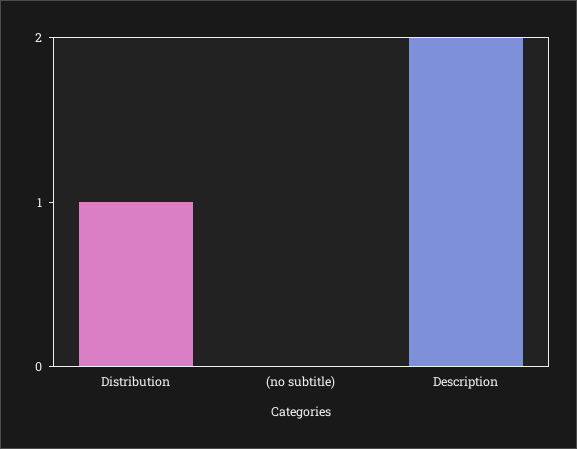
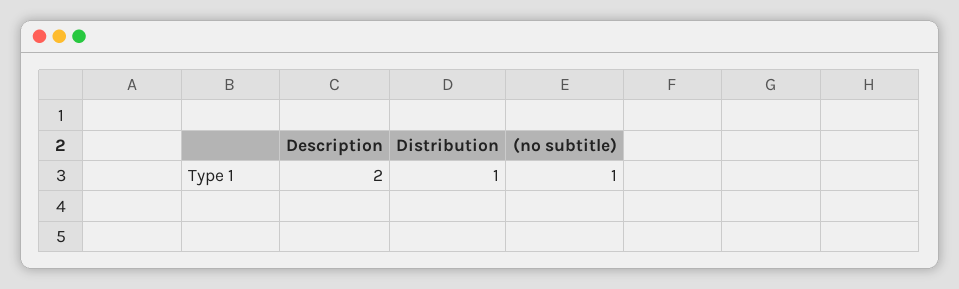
(no subtitle): 0 -> 1

